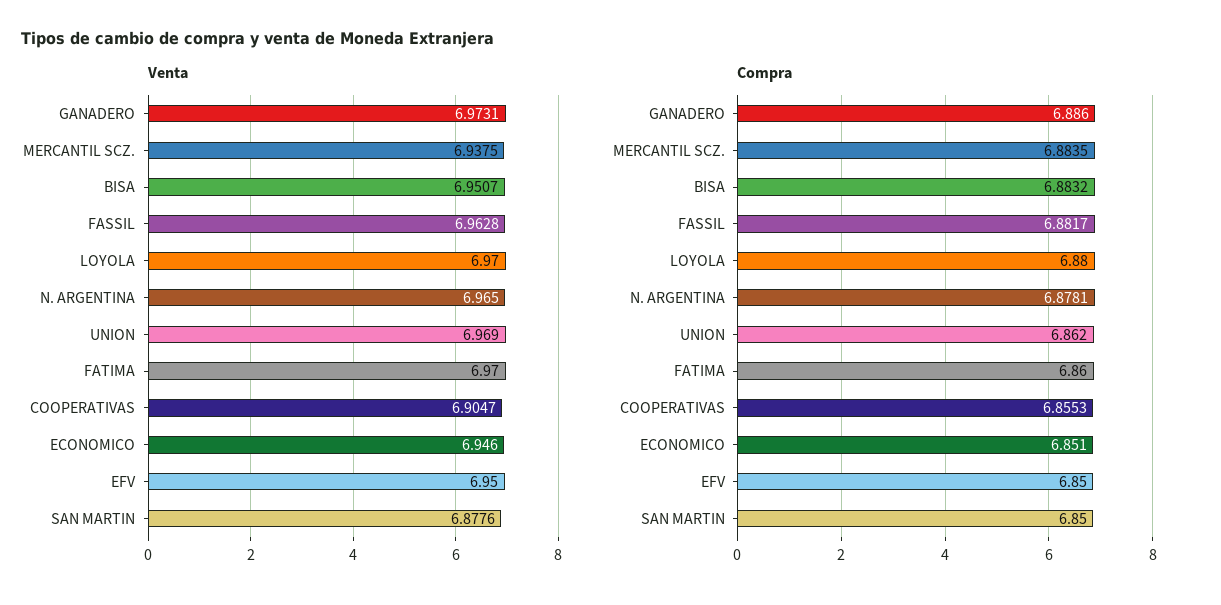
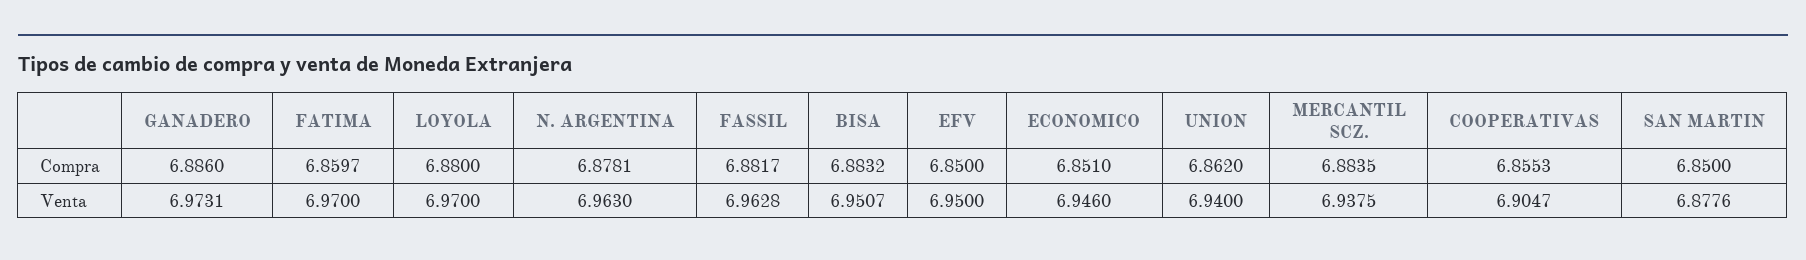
Venta, N. ARGENTINA: 6.965 -> 6.963
Venta, UNION: 6.969 -> 6.94
Compra, FATIMA: 6.86 -> 6.8597

